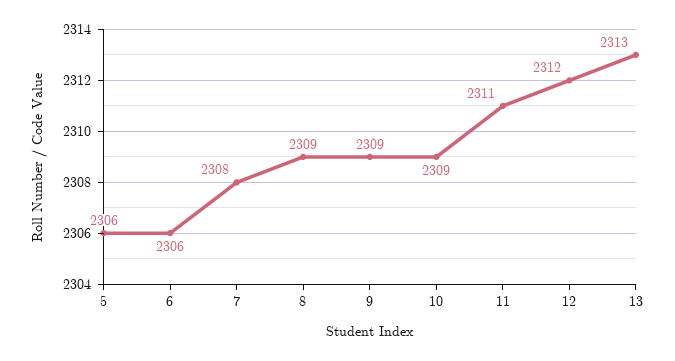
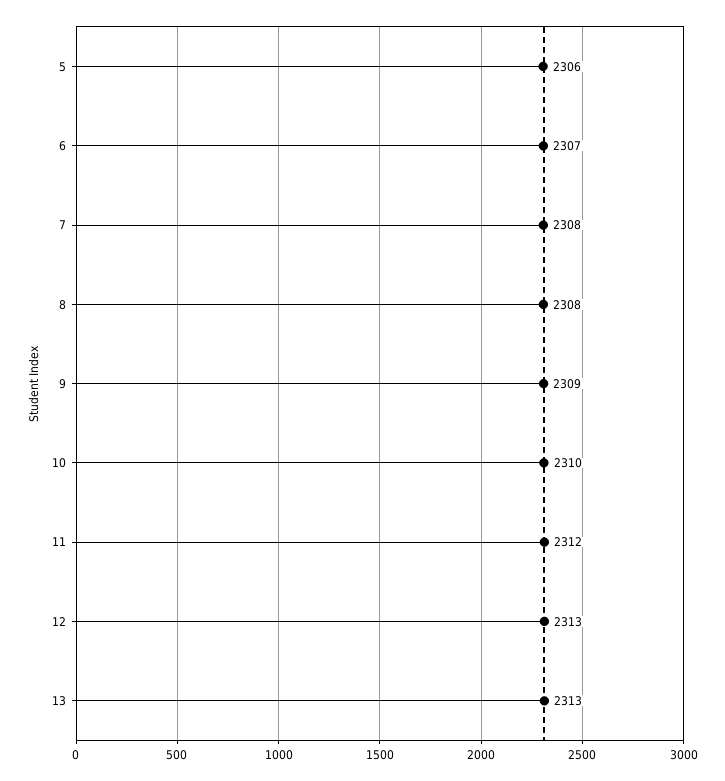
6: 2306 -> 2307
8: 2309 -> 2308
10: 2309 -> 2310
11: 2311 -> 2312
12: 2312 -> 2313

